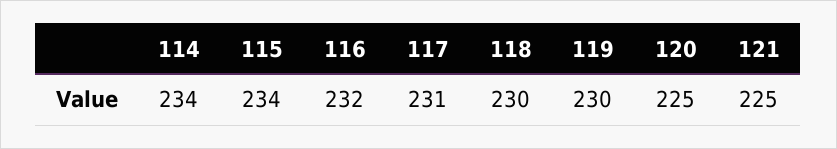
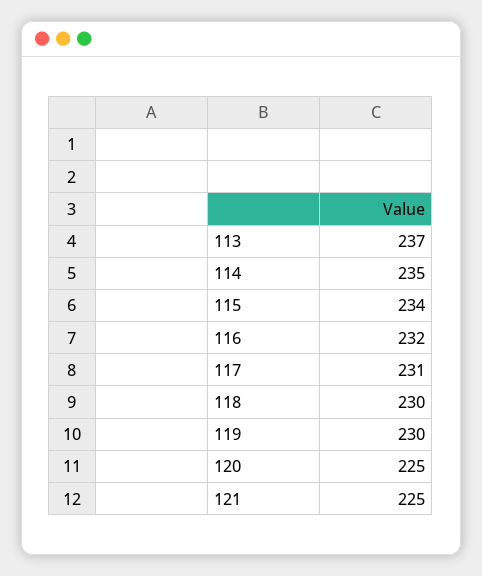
114: 234 -> 235
113: none -> 237

